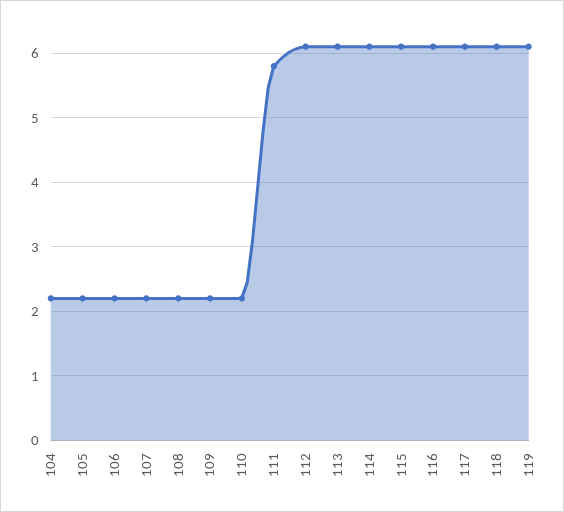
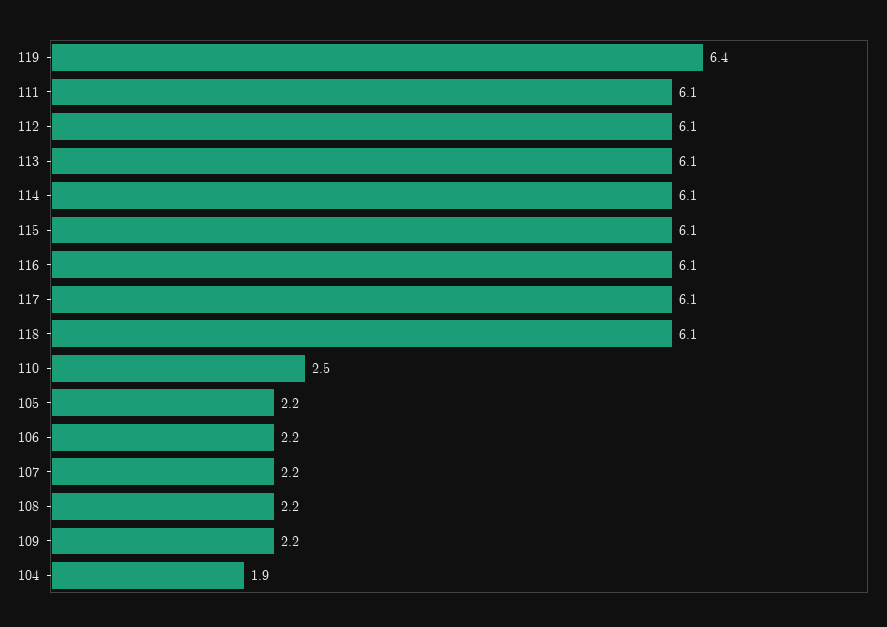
104: 2.2 -> 1.9
110: 2.2 -> 2.5
111: 5.8 -> 6.1
119: 6.1 -> 6.4

